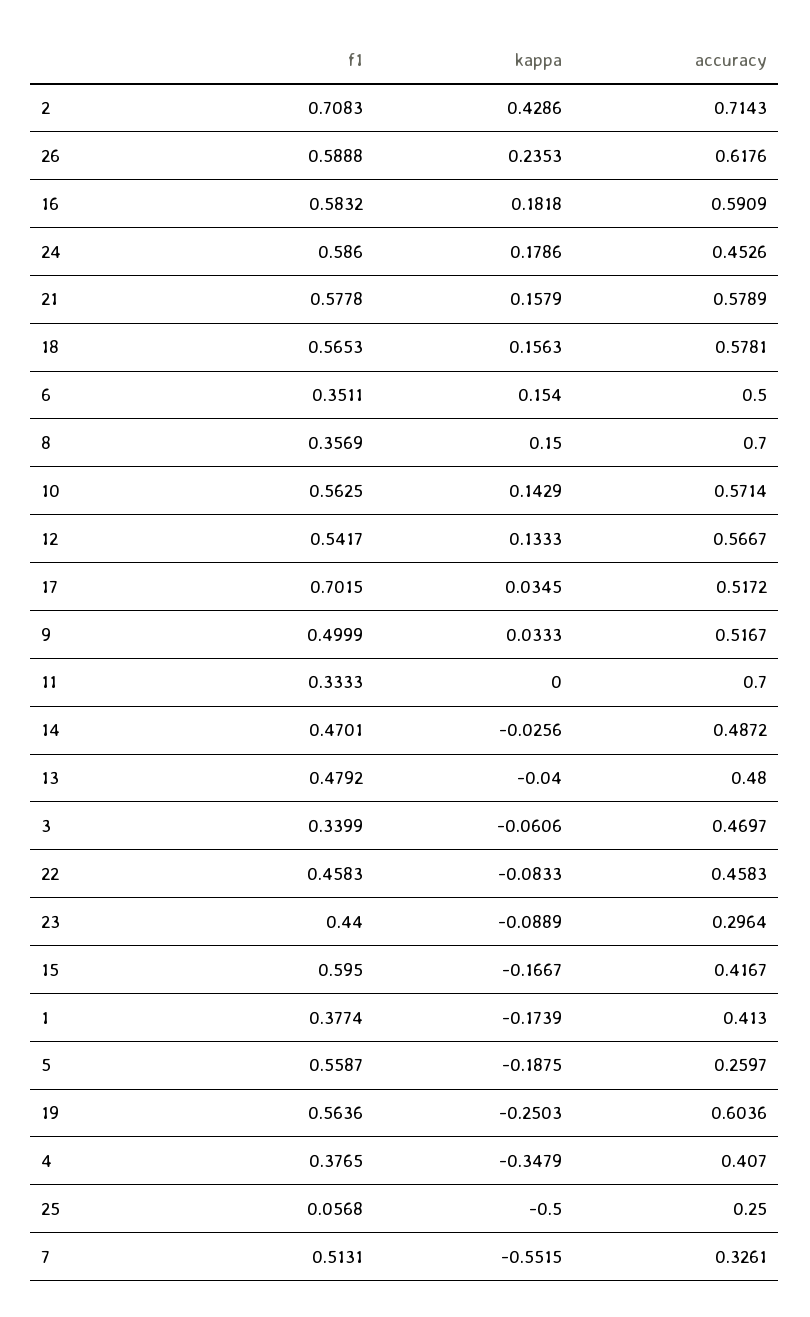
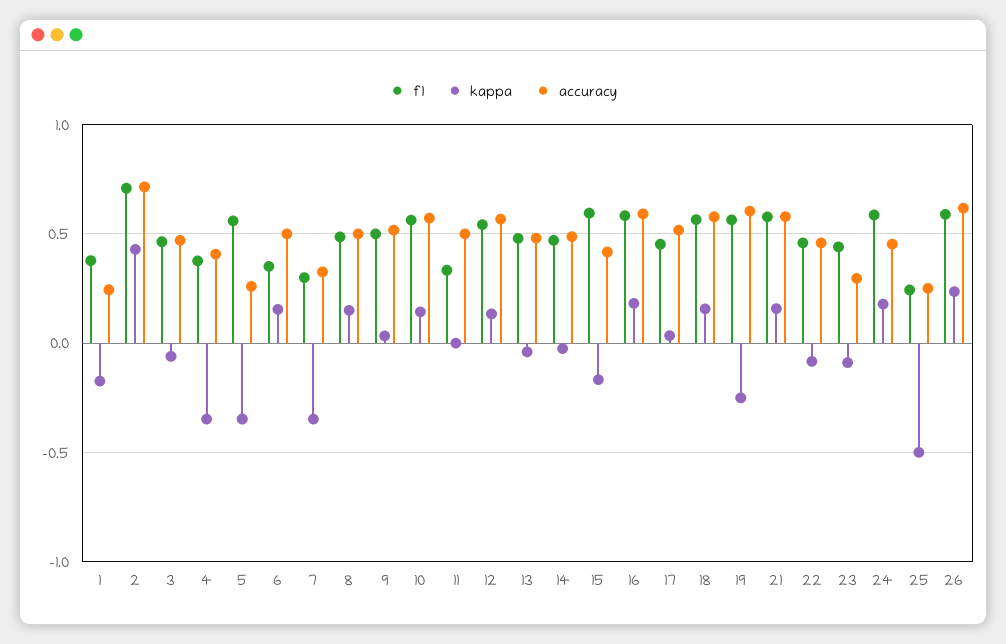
f1, 8: 0.3569 -> 0.5
accuracy, 8: 0.7 -> 0.5
f1, 17: 0.7015 -> 0.45
accuracy, 11: 0.7 -> 0.5
f1, 3: 0.3399 -> 0.45
accuracy, 1: 0.413 -> 0.25
kappa, 5: -0.1875 -> -0.35
f1, 25: 0.0568 -> 0.25
f1, 7: 0.5131 -> 0.3
kappa, 7: -0.5515 -> -0.35

